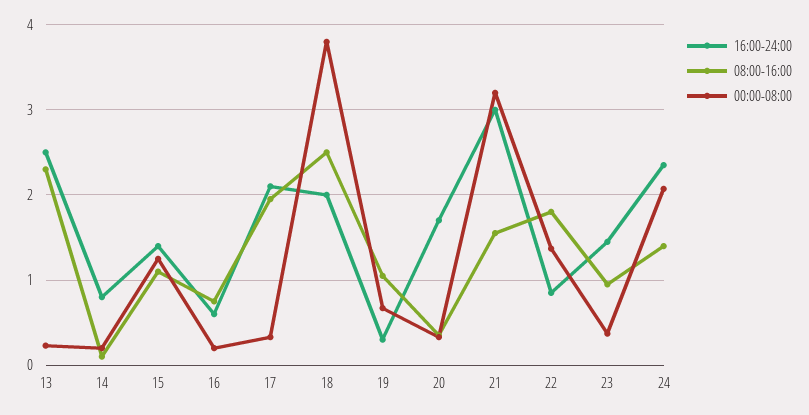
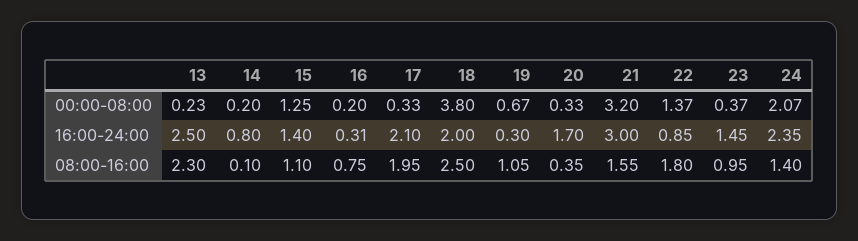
16:00-24:00, 16: 0.6 -> 0.31

